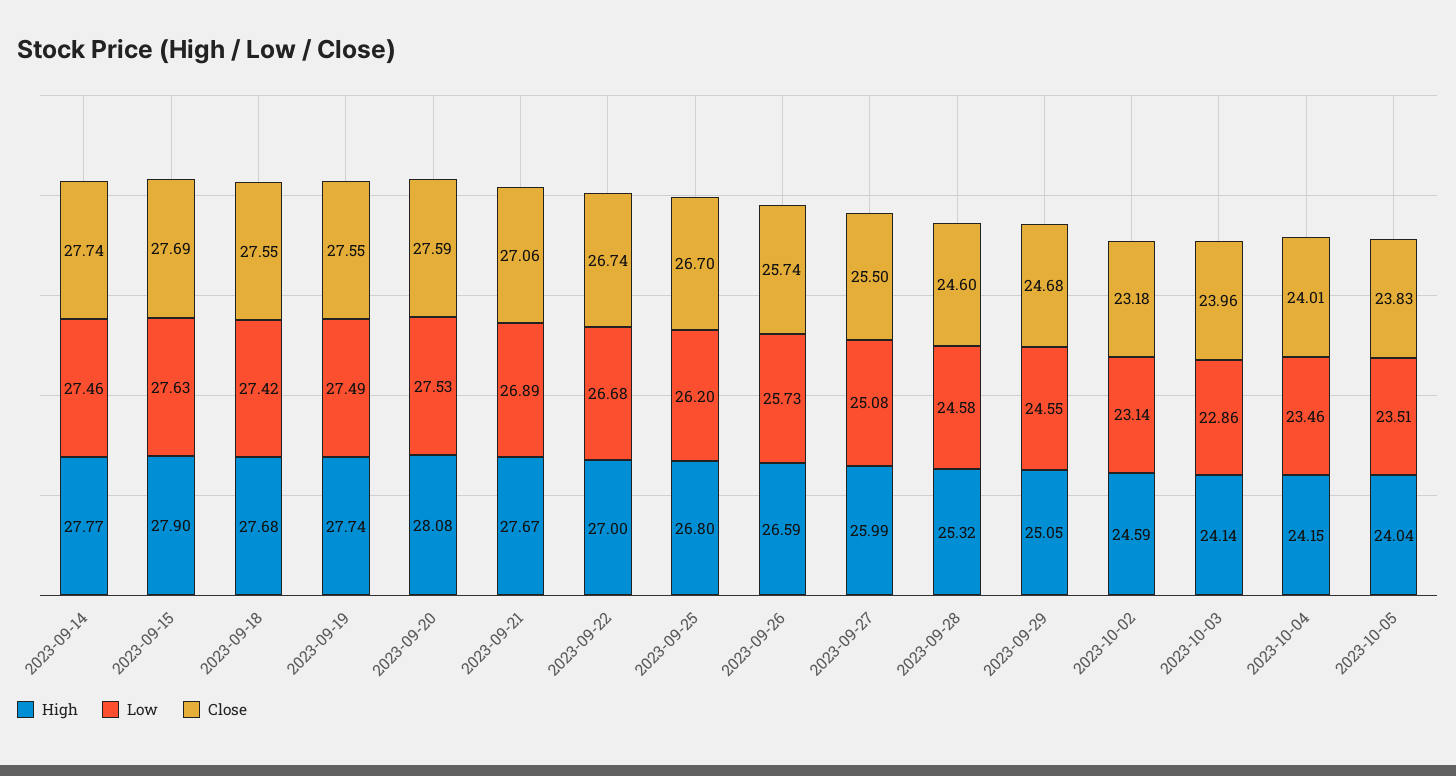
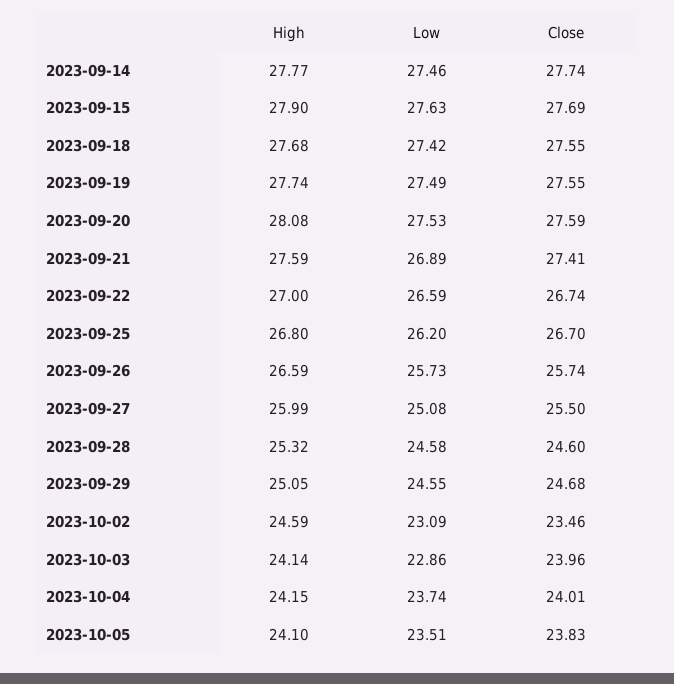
High, 2023-09-21: 27.67 -> 27.59
Close, 2023-09-21: 27.06 -> 27.41
Low, 2023-09-22: 26.68 -> 26.59
Low, 2023-10-02: 23.14 -> 23.09
Close, 2023-10-02: 23.18 -> 23.46
Low, 2023-10-04: 23.46 -> 23.74
High, 2023-10-05: 24.04 -> 24.1

